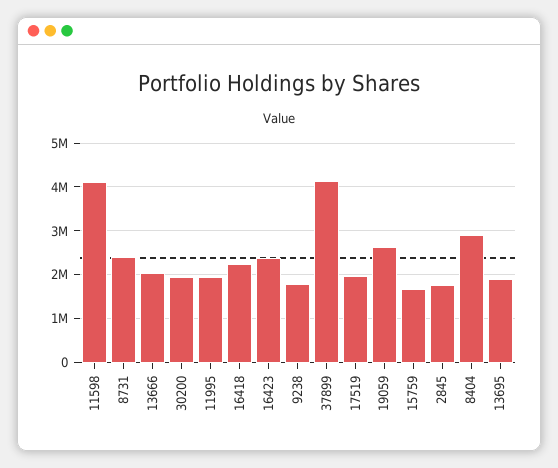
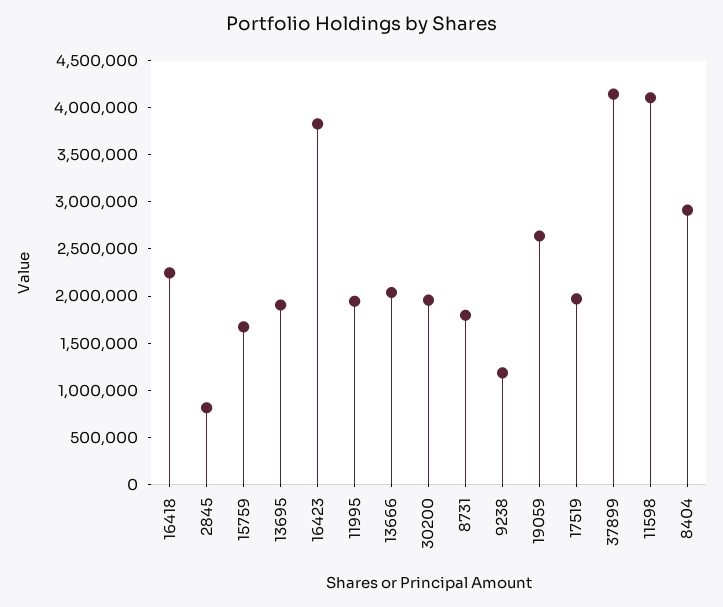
8731: 2400000 -> 1800000
16423: 2400000 -> 3800000
9238: 1800000 -> 1200000
2845: 1800000 -> 800000

